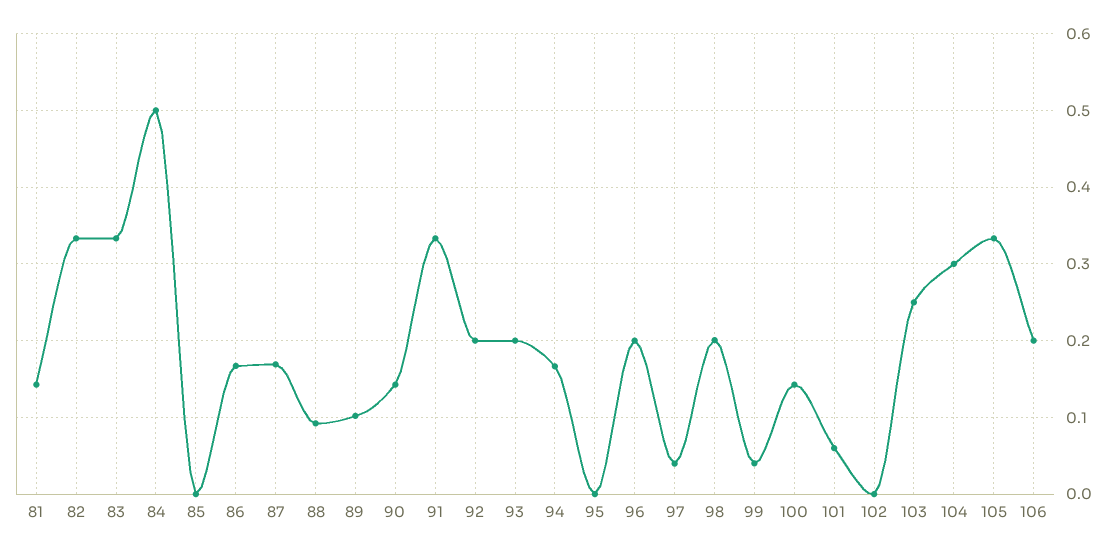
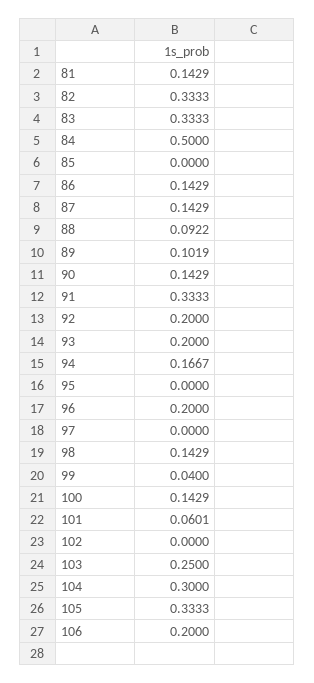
86: 0.17 -> 0.1429
87: 0.17 -> 0.1429
97: 0.04 -> 0
98: 0.2 -> 0.1429

